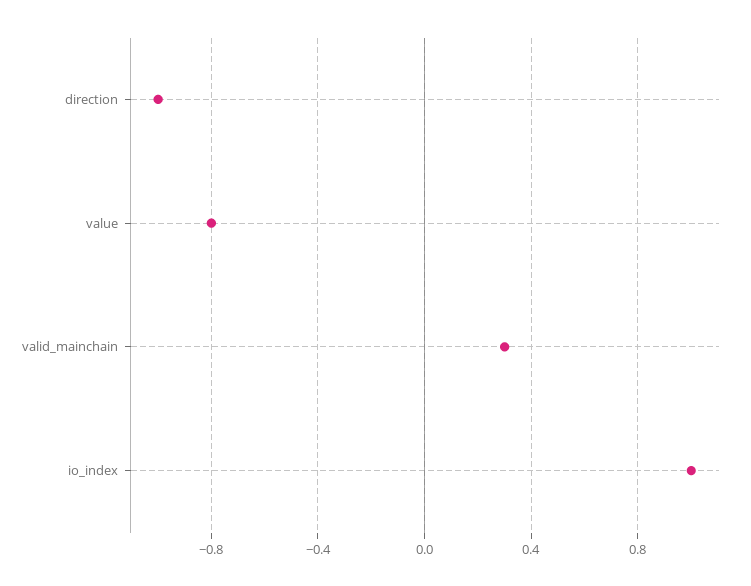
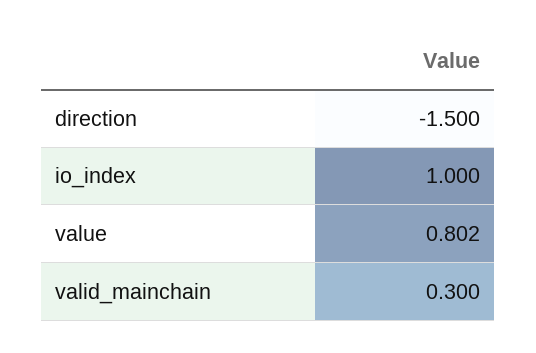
direction: -1 -> -1.5
value: -0.8 -> 0.802

